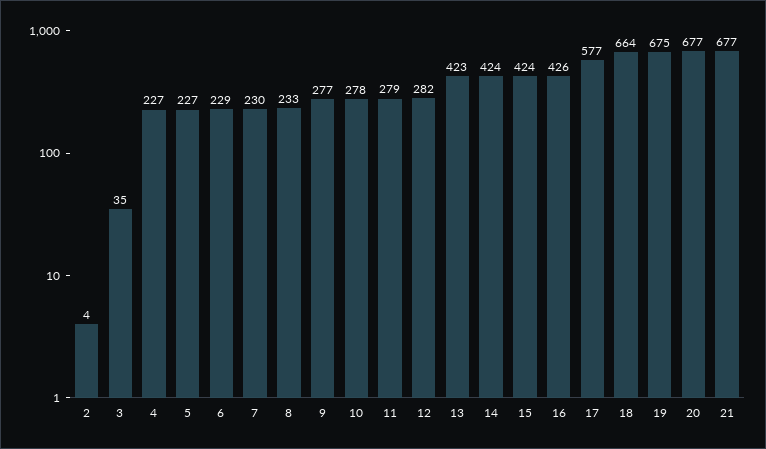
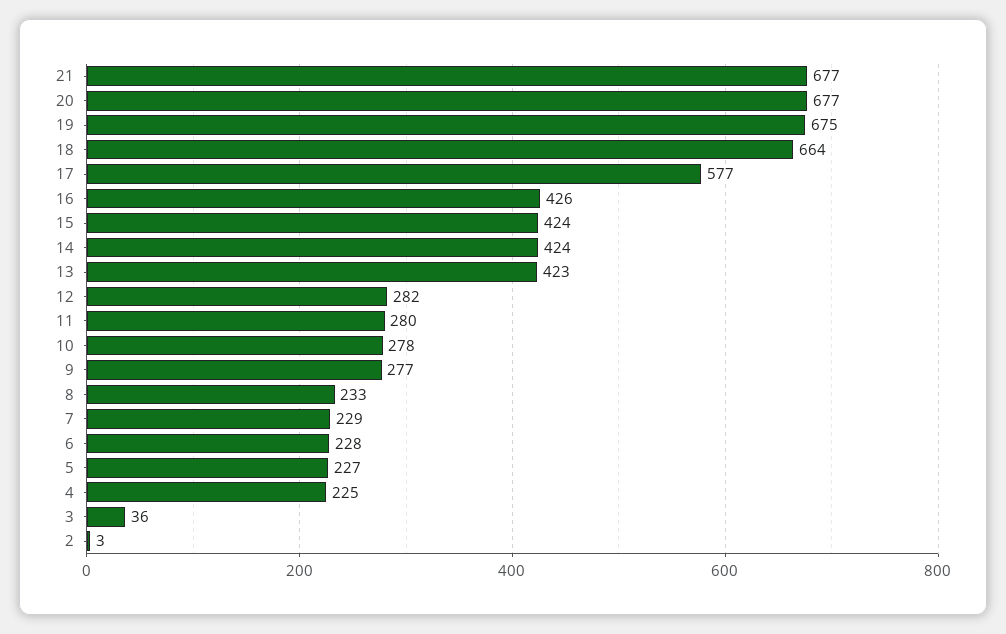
2: 4 -> 3
3: 35 -> 36
4: 227 -> 225
6: 229 -> 228
7: 230 -> 229
11: 279 -> 280

